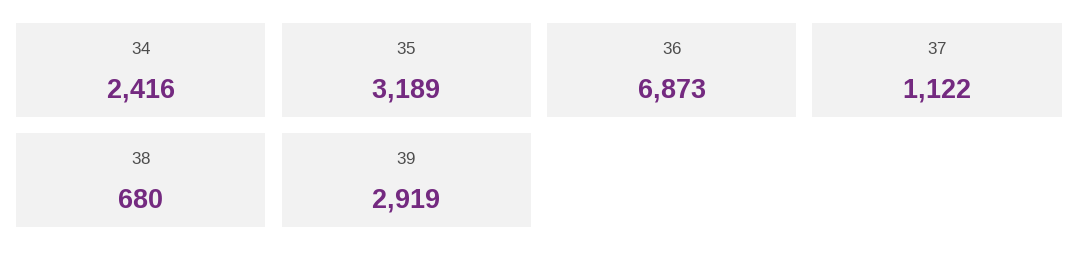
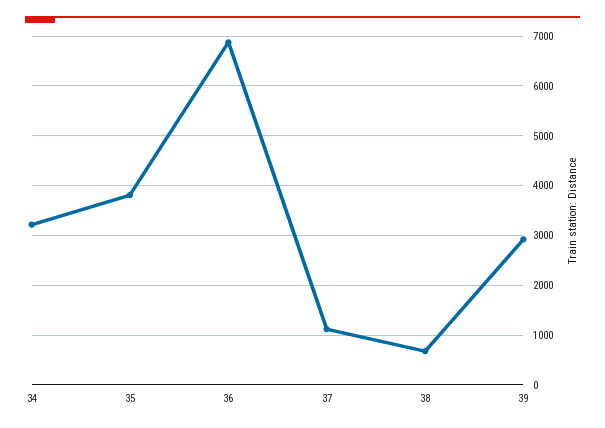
34: 2416 -> 3200
35: 3189 -> 3800

